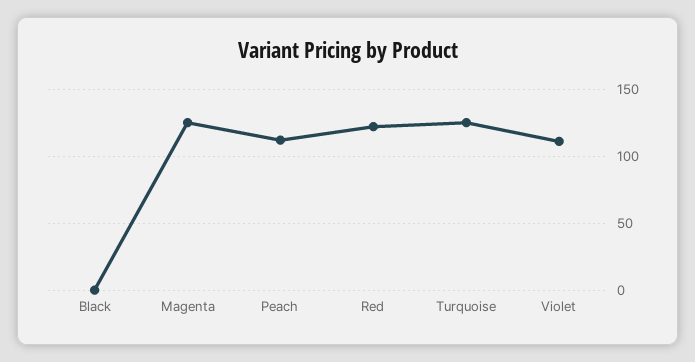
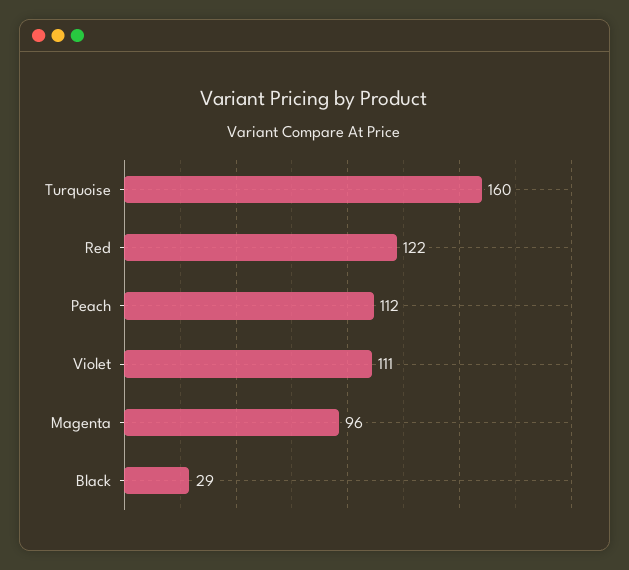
Black: 0 -> 29
Magenta: 125 -> 96
Turquoise: 125 -> 160

